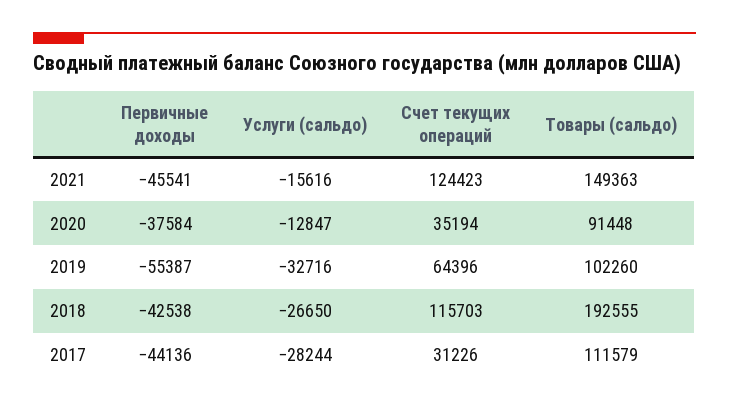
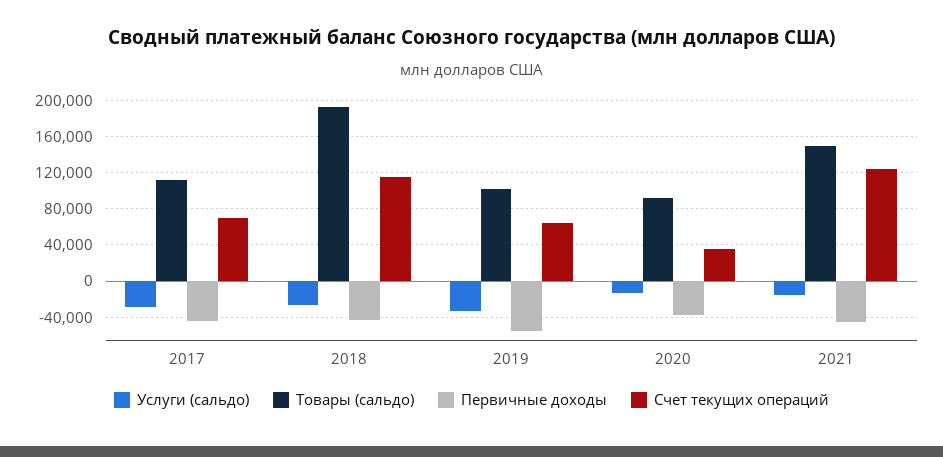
Счет текущих операций, 2017: 31226 -> 70000

